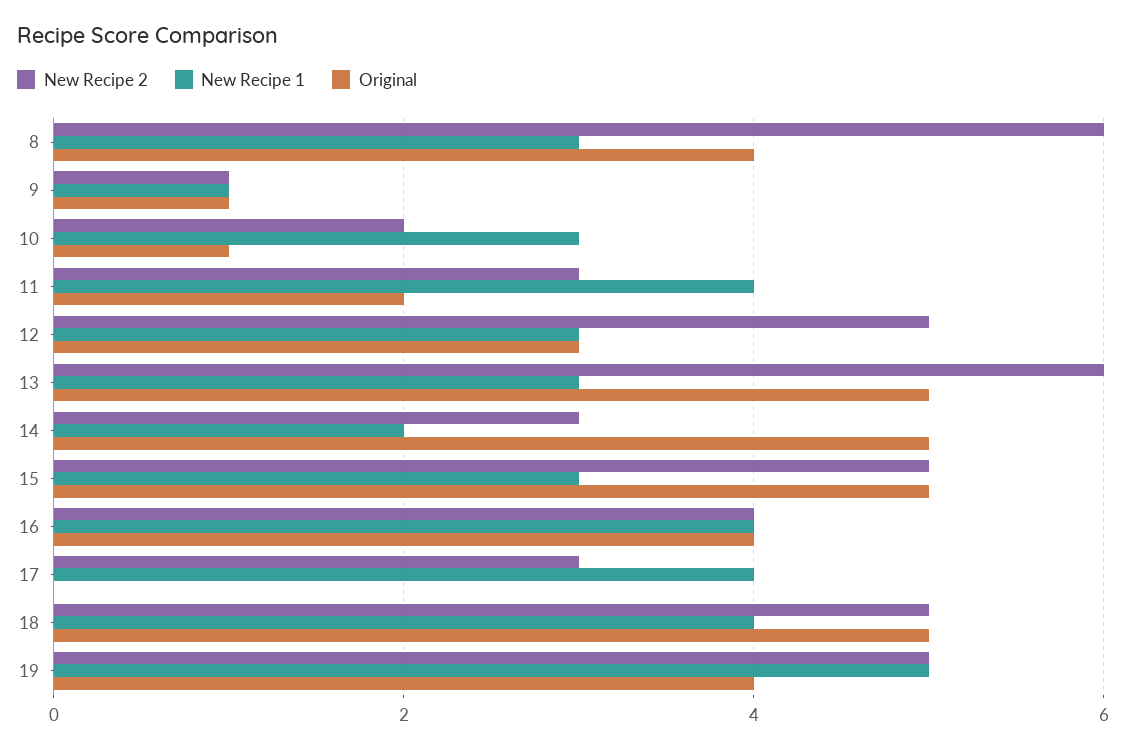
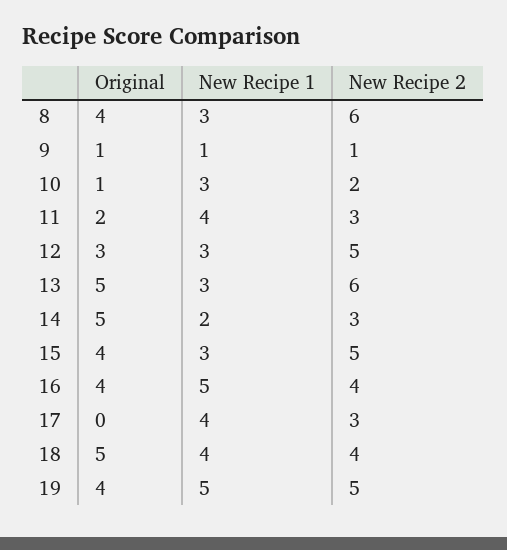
Original, 15: 5 -> 4
New Recipe 1, 16: 4 -> 5
New Recipe 2, 18: 5 -> 4

